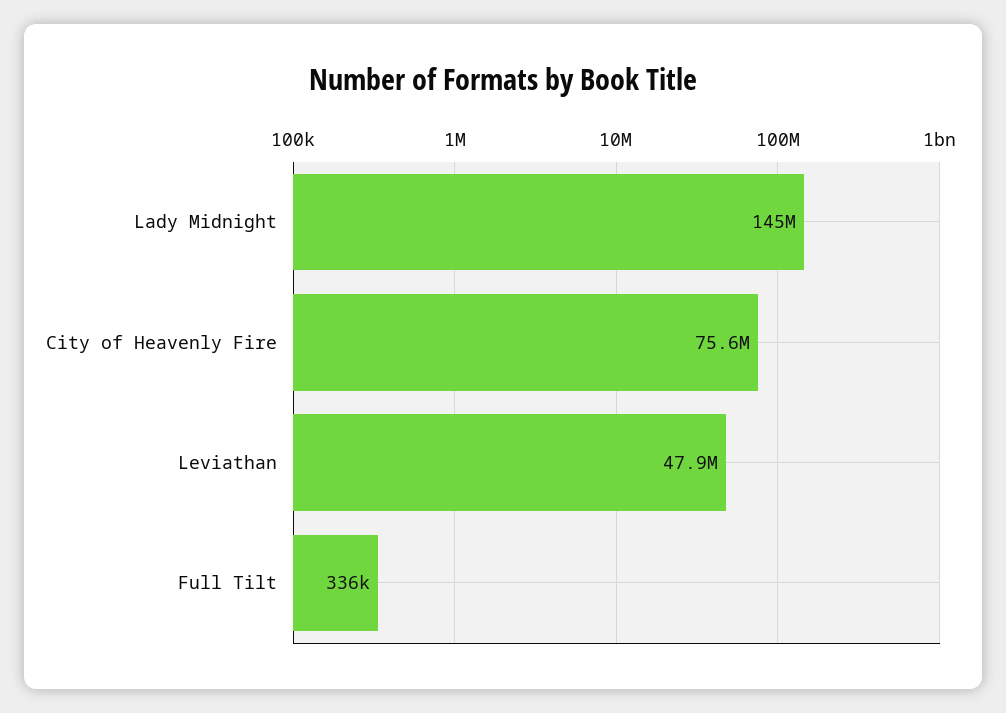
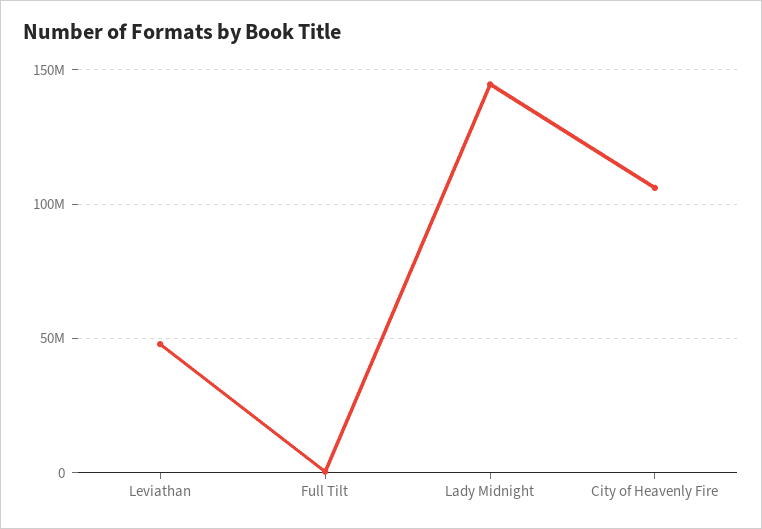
City of Heavenly Fire: 75600000 -> 105000000

